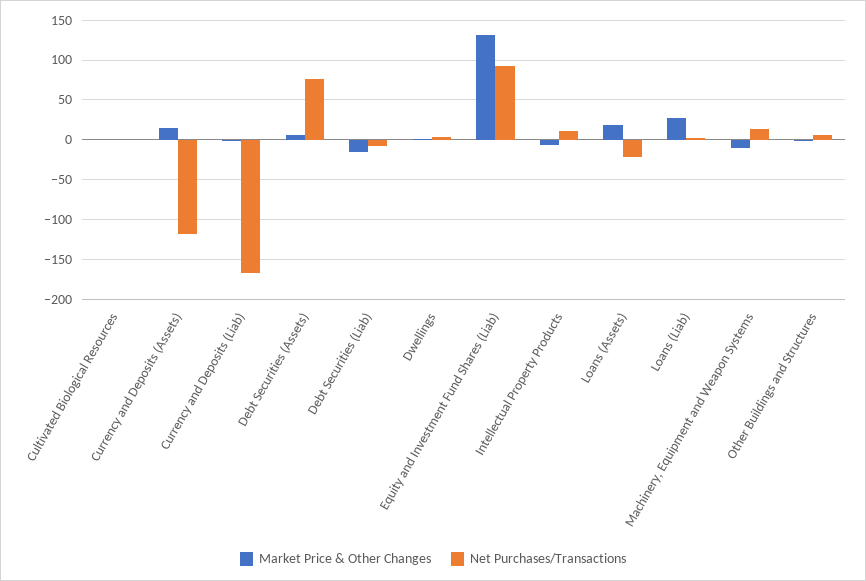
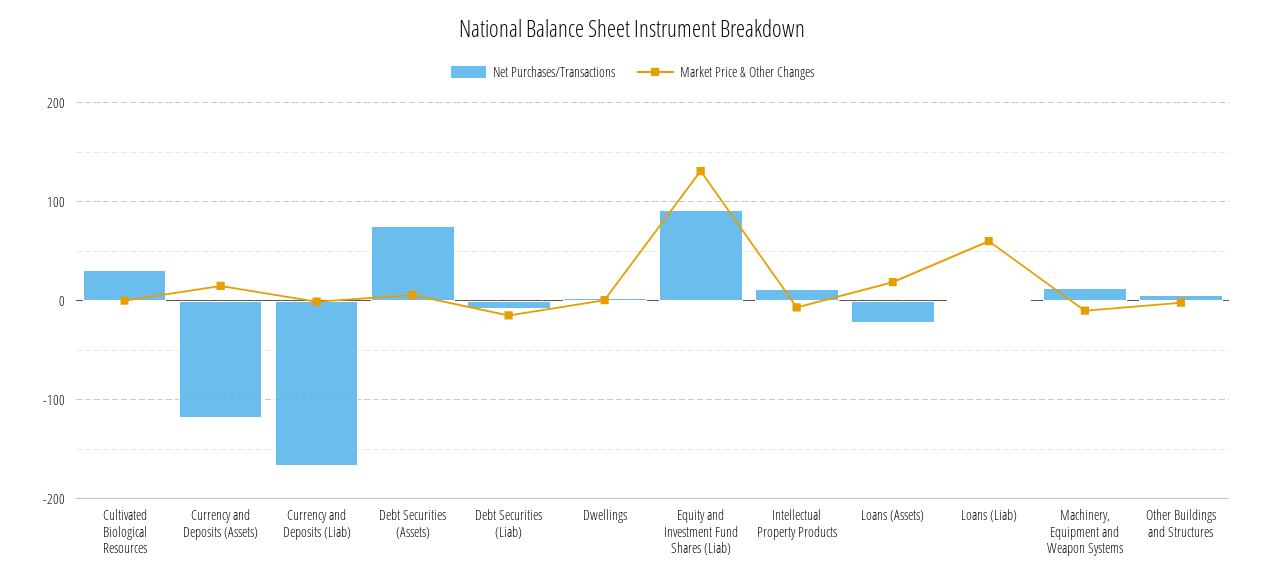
Net Purchases/Transactions, Cultivated Biological Resources: 0 -> 30
Market Price & Other Changes, Loans (Liab): 30 -> 60

